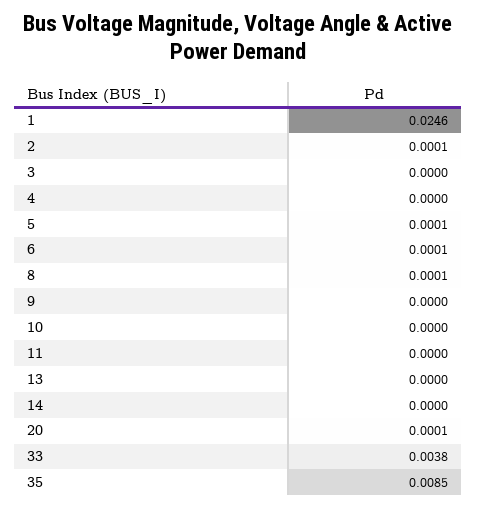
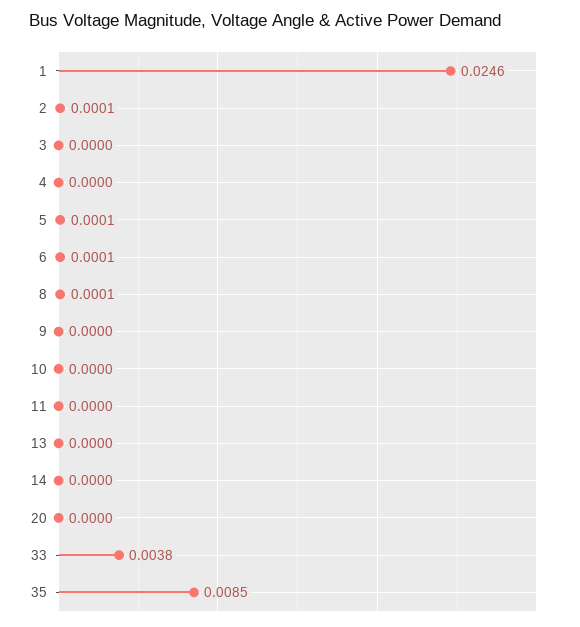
20: 0.0001 -> 0

